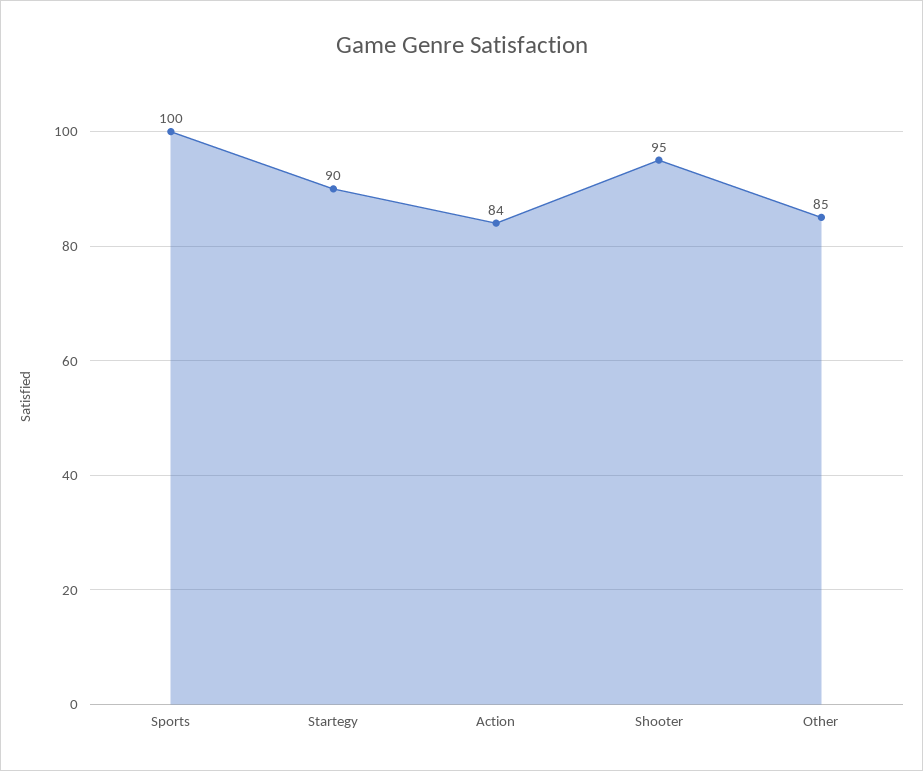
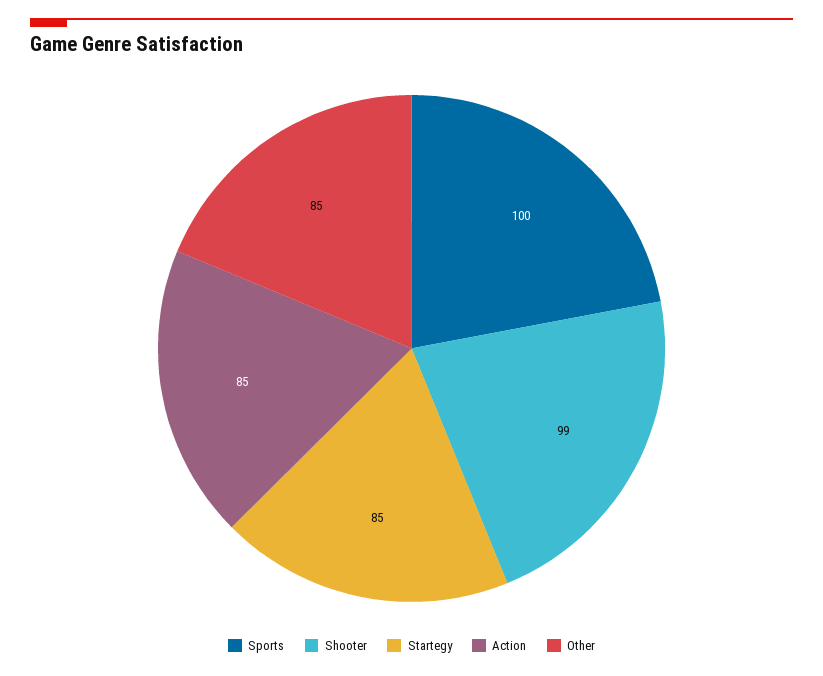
Startegy: 90 -> 85
Action: 84 -> 85
Shooter: 95 -> 99

